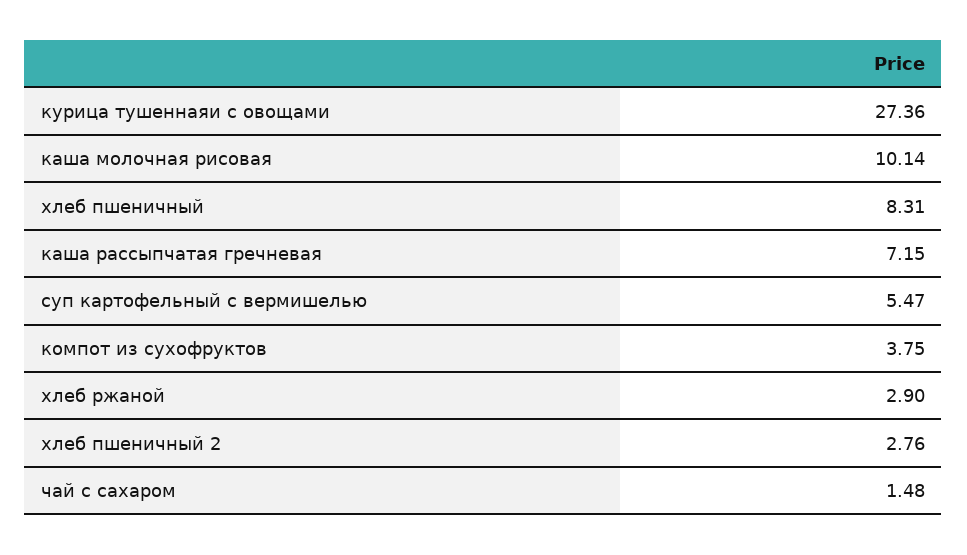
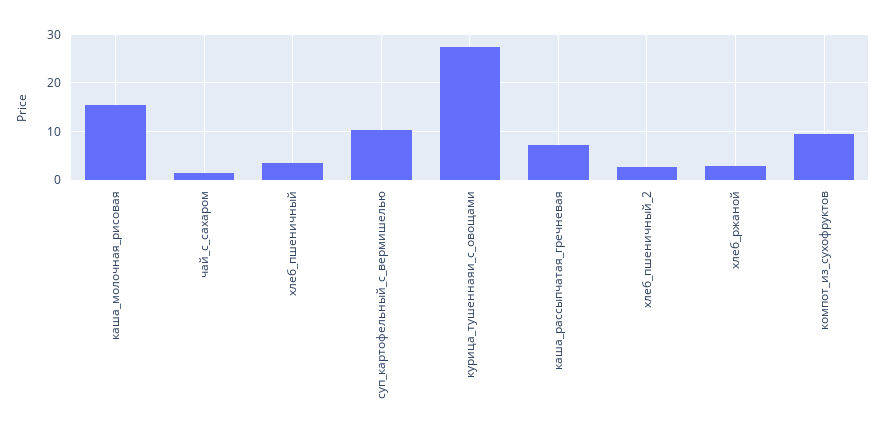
каша молочная рисовая: 10.14 -> 16
хлеб пшеничный: 8.31 -> 4
суп картофельный с вермишелью: 5.47 -> 10
компот из сухофруктов: 3.75 -> 10

